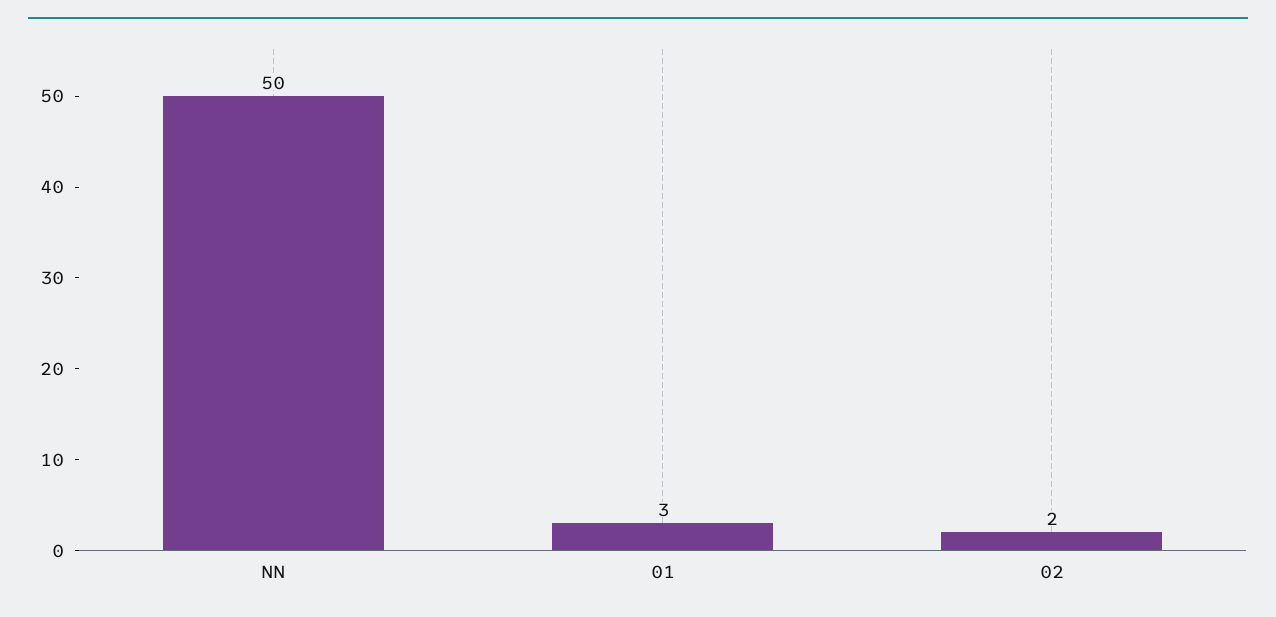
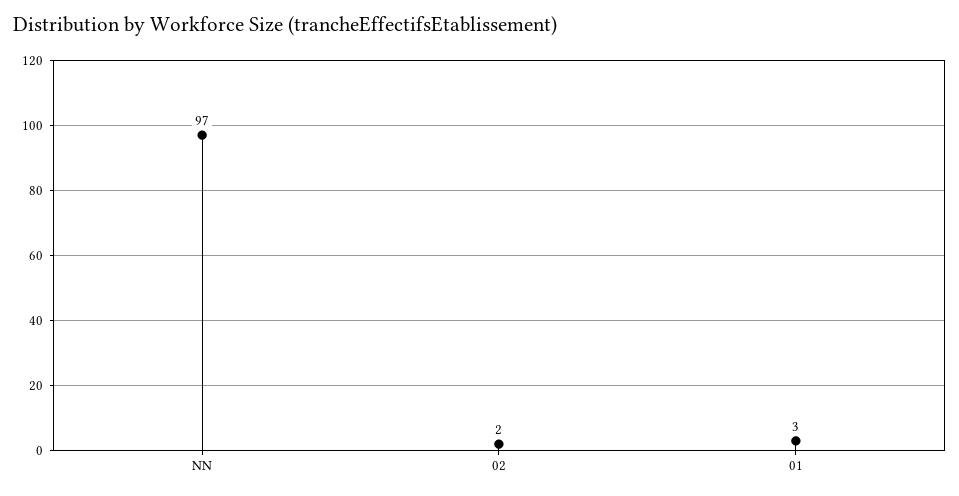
NN: 50 -> 97

